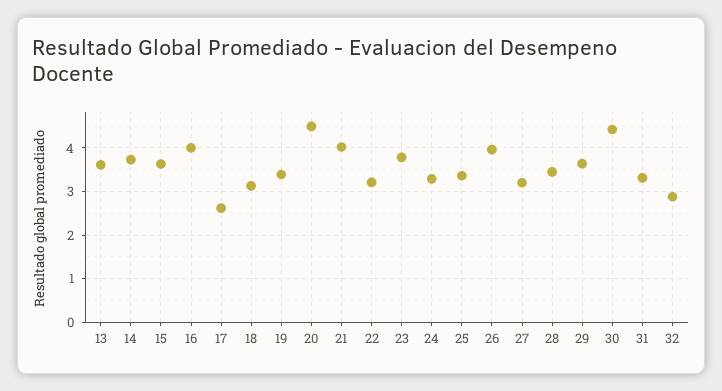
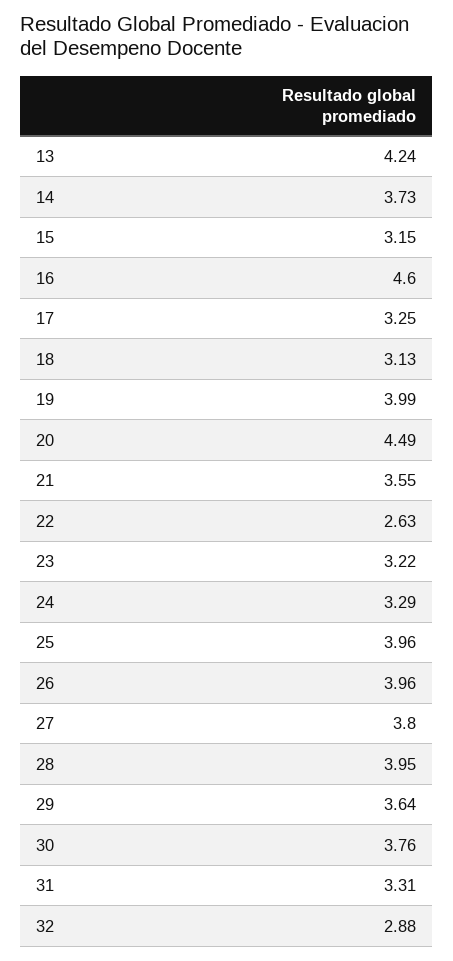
13: 3.6 -> 4.24
15: 3.6 -> 3.15
16: 4 -> 4.6
17: 2.6 -> 3.25
19: 3.4 -> 3.99
21: 4 -> 3.55
22: 3.2 -> 2.63
23: 3.8 -> 3.22
25: 3.4 -> 3.96
27: 3.2 -> 3.8
28: 3.4 -> 3.95
30: 4.4 -> 3.76

